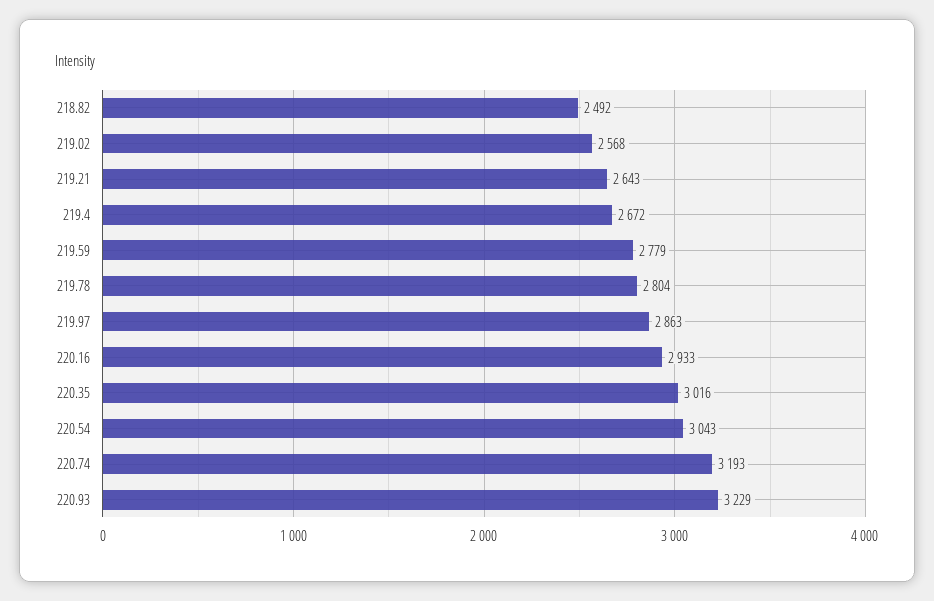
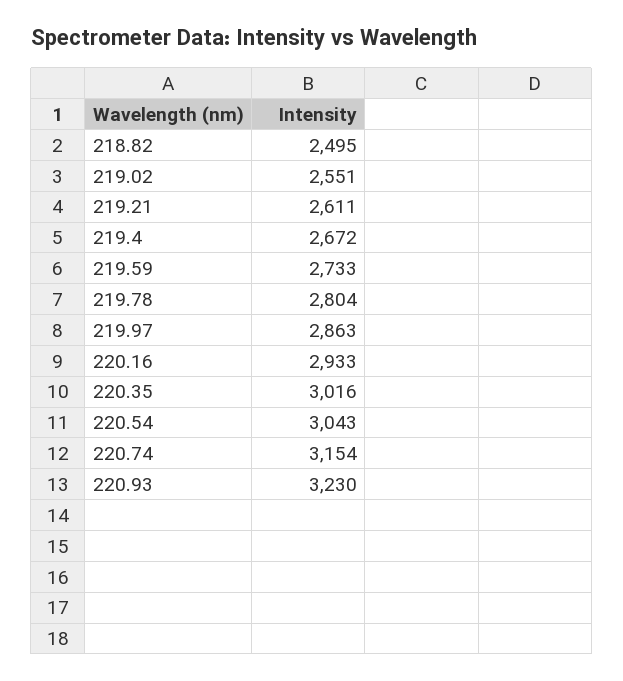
218.82: 2492 -> 2495
219.02: 2568 -> 2551
219.21: 2643 -> 2611
219.59: 2779 -> 2733
220.74: 3193 -> 3154
220.93: 3229 -> 3230

